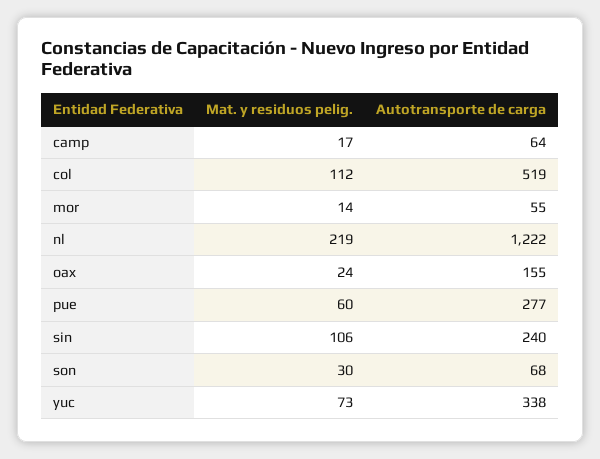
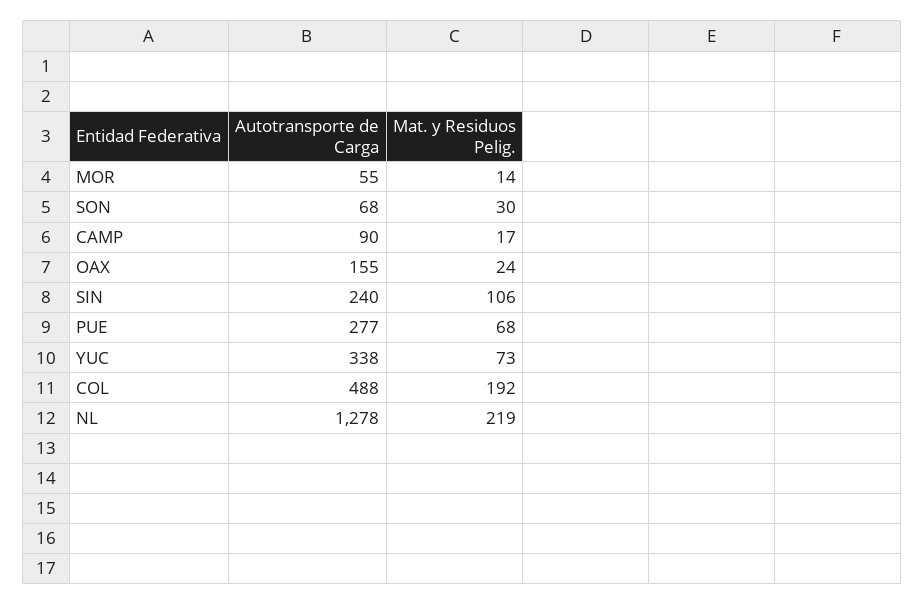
Autotransporte de carga, camp: 64 -> 90
Mat. y residuos pelig., col: 112 -> 192
Autotransporte de carga, col: 519 -> 488
Autotransporte de carga, nl: 1222 -> 1278
Mat. y residuos pelig., pue: 60 -> 68

